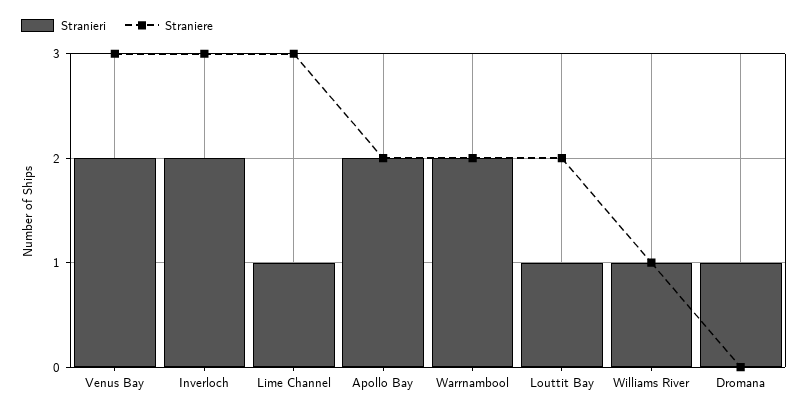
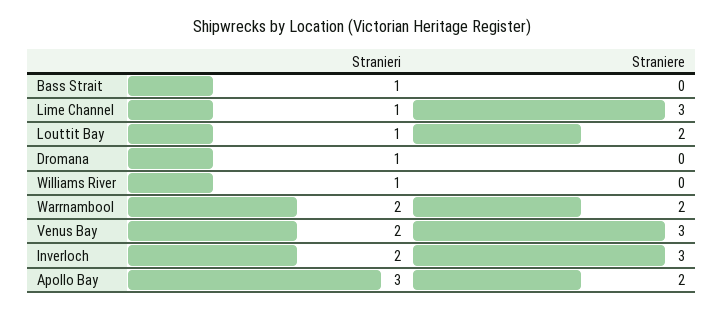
Stranieri, Apollo Bay: 2 -> 3
Straniere, Williams River: 1 -> 0
Stranieri, Bass Strait: none -> 1
Straniere, Bass Strait: none -> 0

